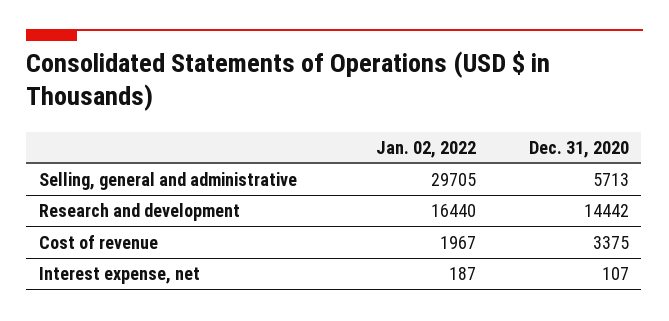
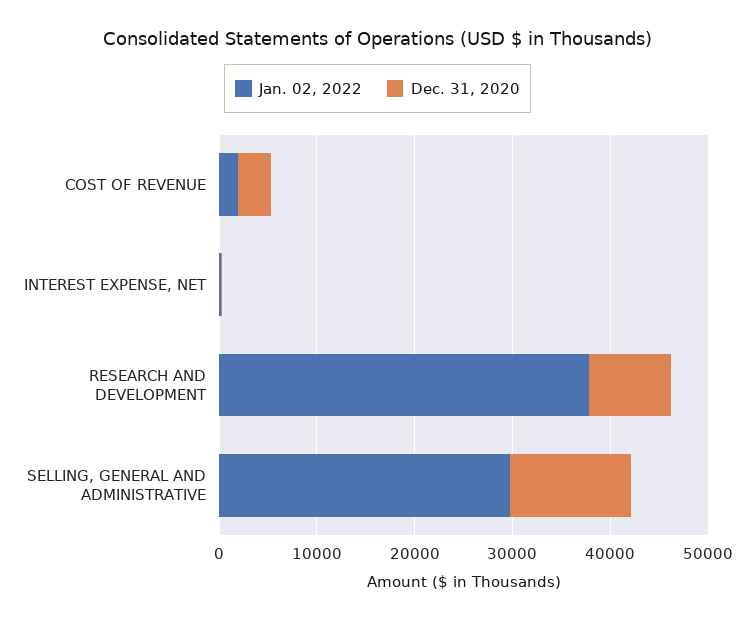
Dec. 31, 2020, Selling, general and administrative: 5713 -> 12000
Jan. 02, 2022, Research and development: 16440 -> 38000
Dec. 31, 2020, Research and development: 14442 -> 8000

